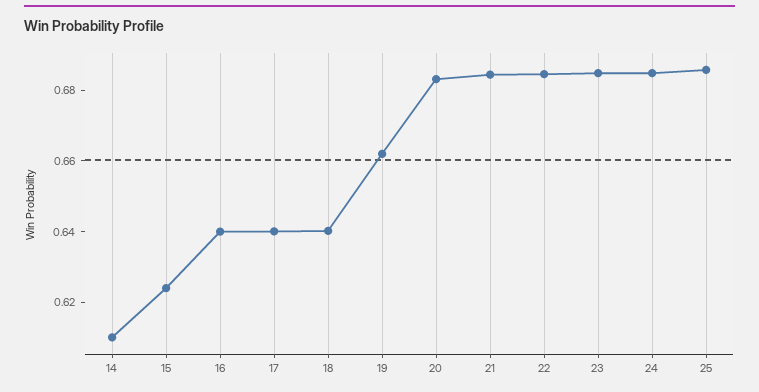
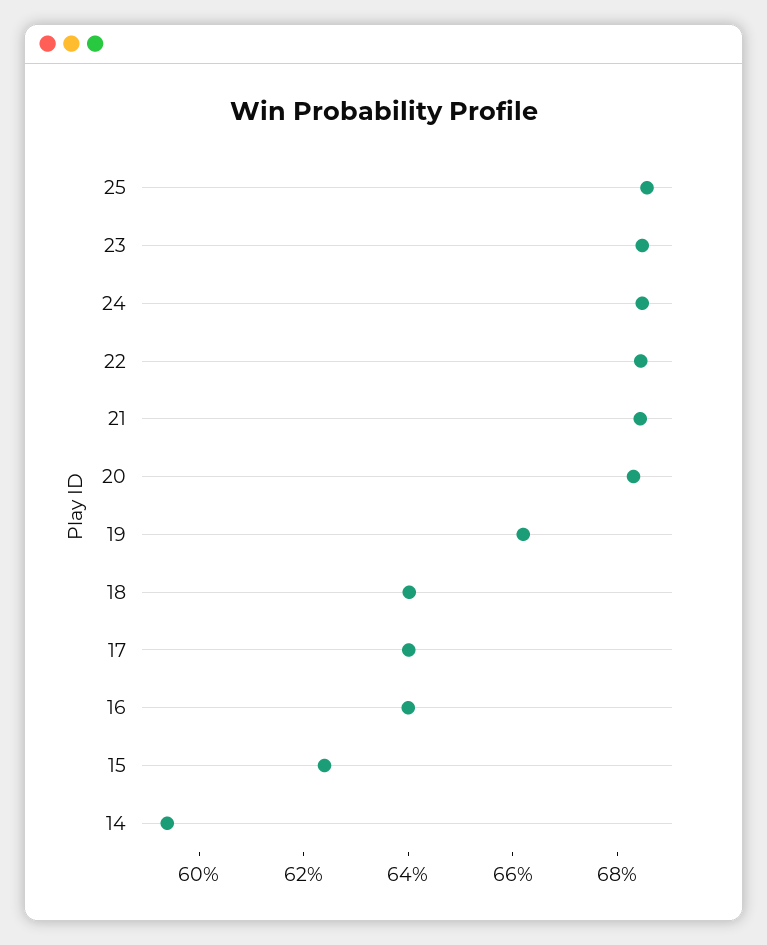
14: 0.61 -> 0.595

